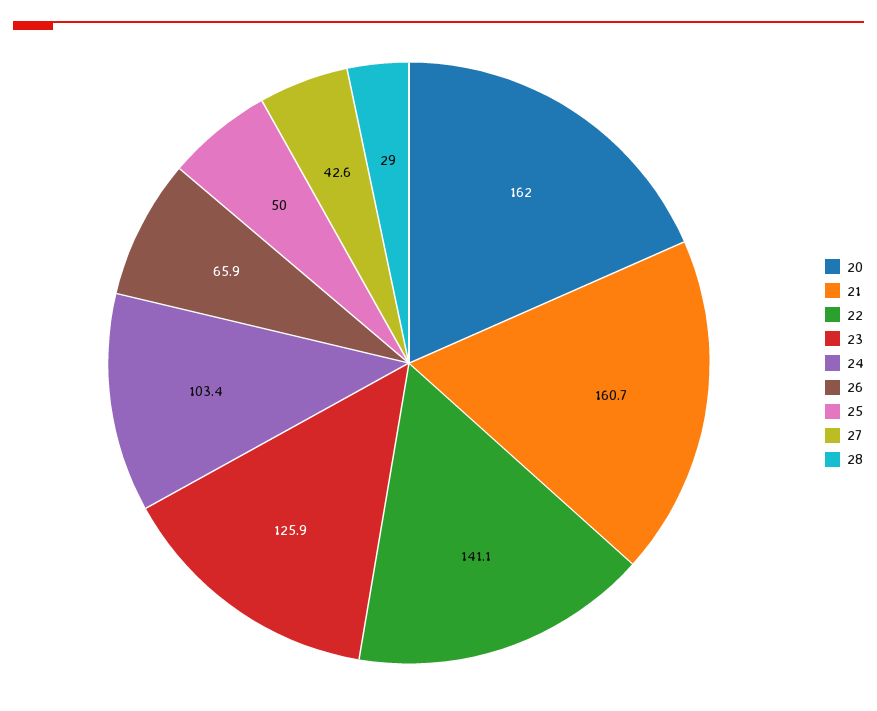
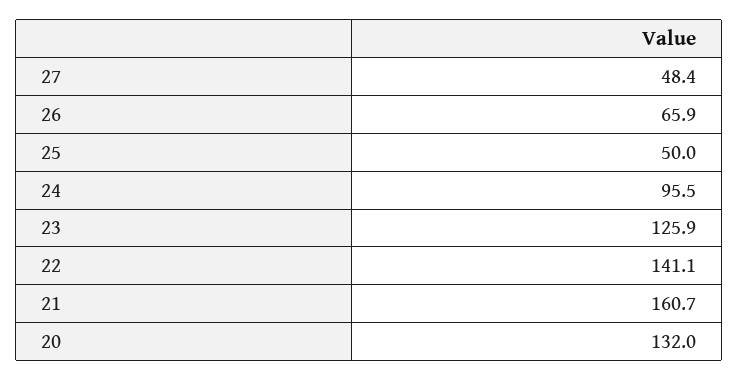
20: 162 -> 132
24: 103.4 -> 95.5
27: 42.6 -> 48.4
28: 29 -> none

